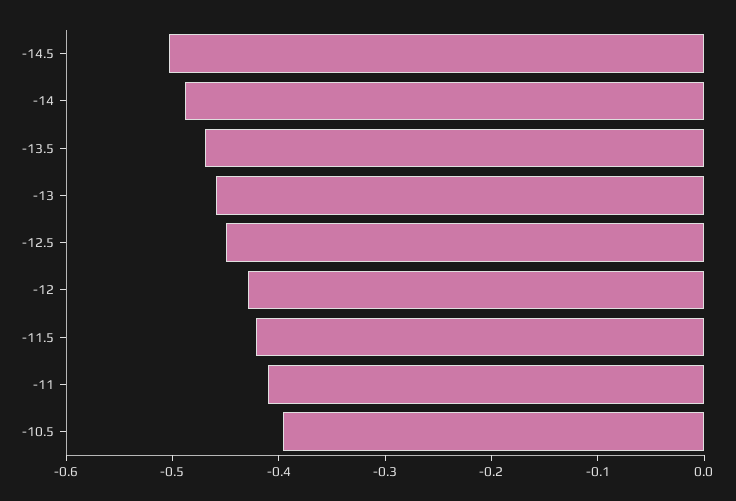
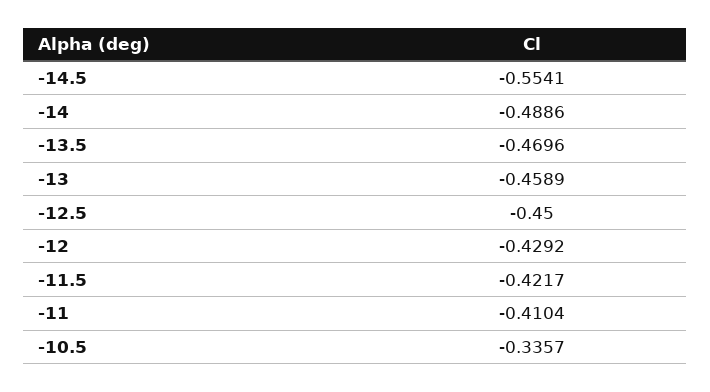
-14.5: -0.5 -> -0.5541
-10.5: -0.4 -> -0.3357

